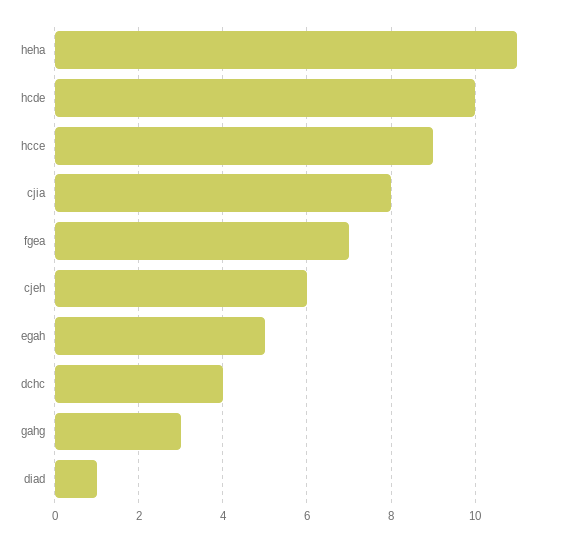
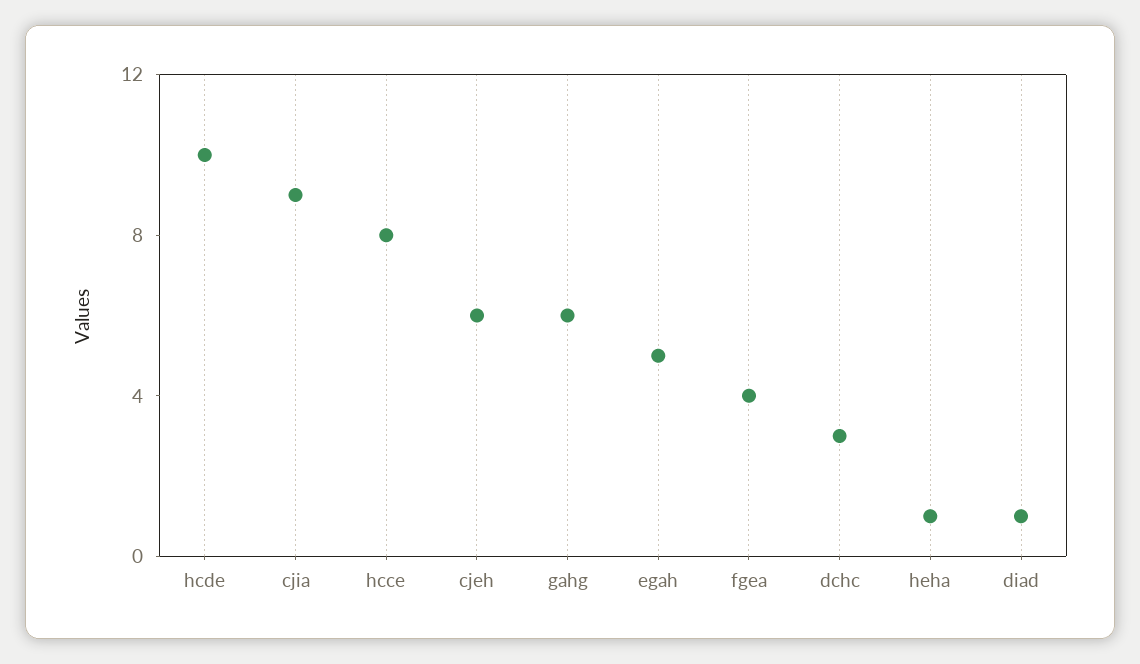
heha: 11 -> 1
hcce: 9 -> 8
cjia: 8 -> 9
fgea: 7 -> 4
dchc: 4 -> 3
gahg: 3 -> 6

